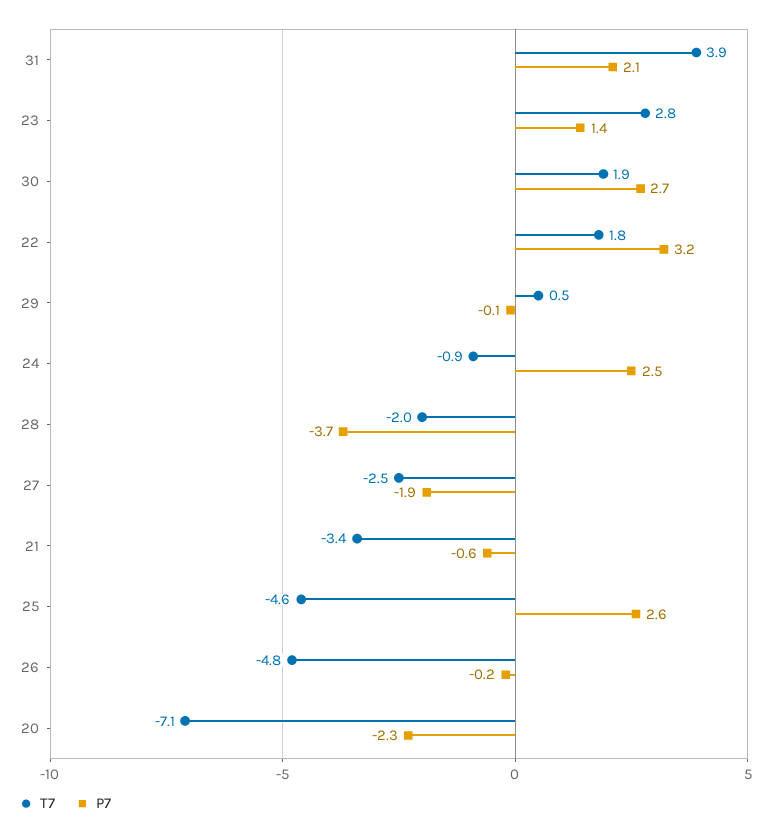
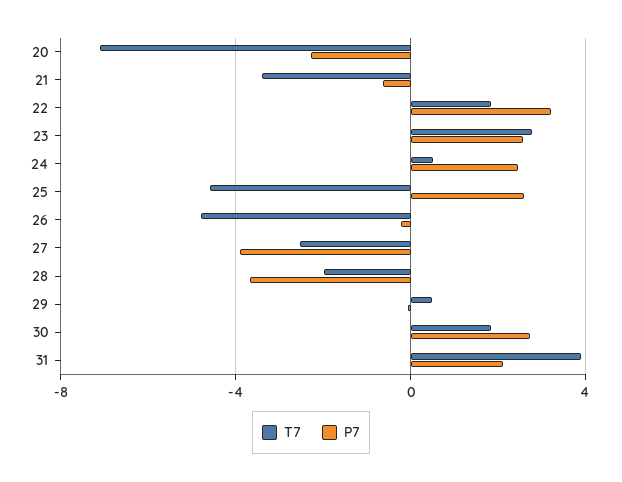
P7, 23: 1.4 -> 2.5
T7, 24: -0.9 -> 0.5
P7, 27: -1.9 -> -4

